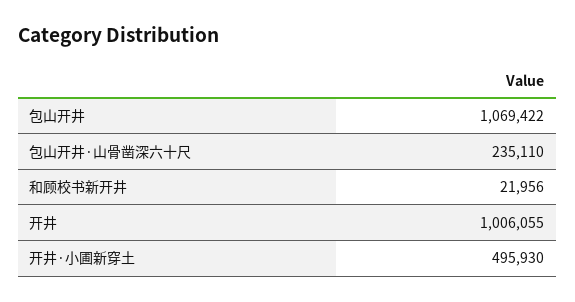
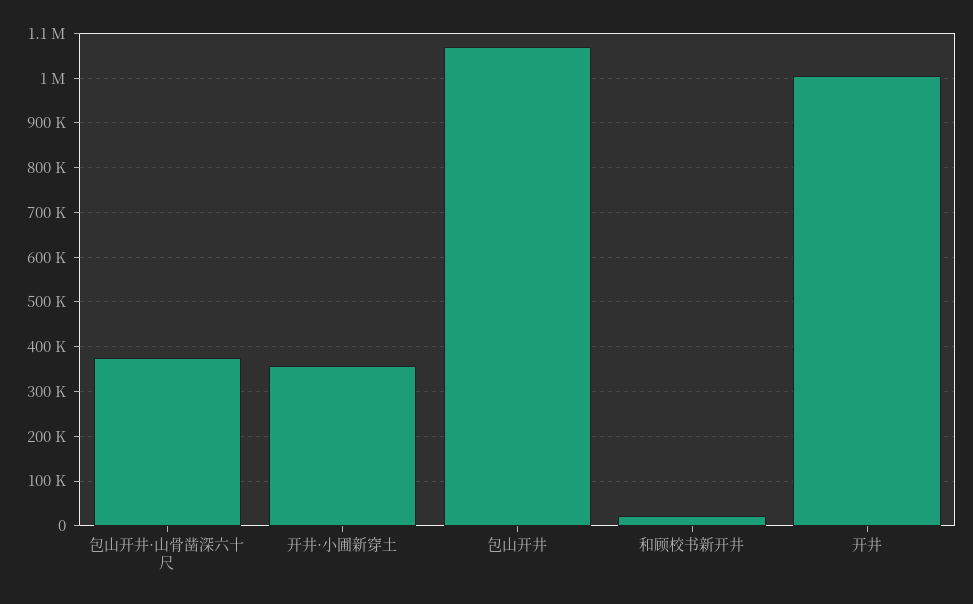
包山开井·山骨凿深六十尺: 235110 -> 380000
开井·小圃新穿土: 495930 -> 360000

